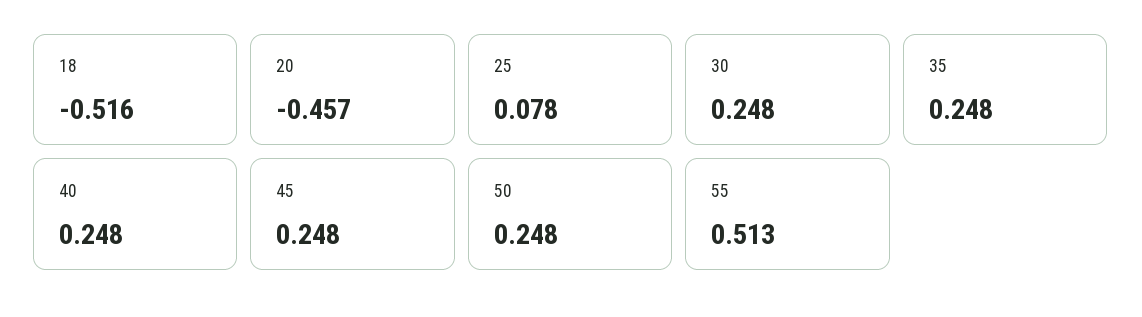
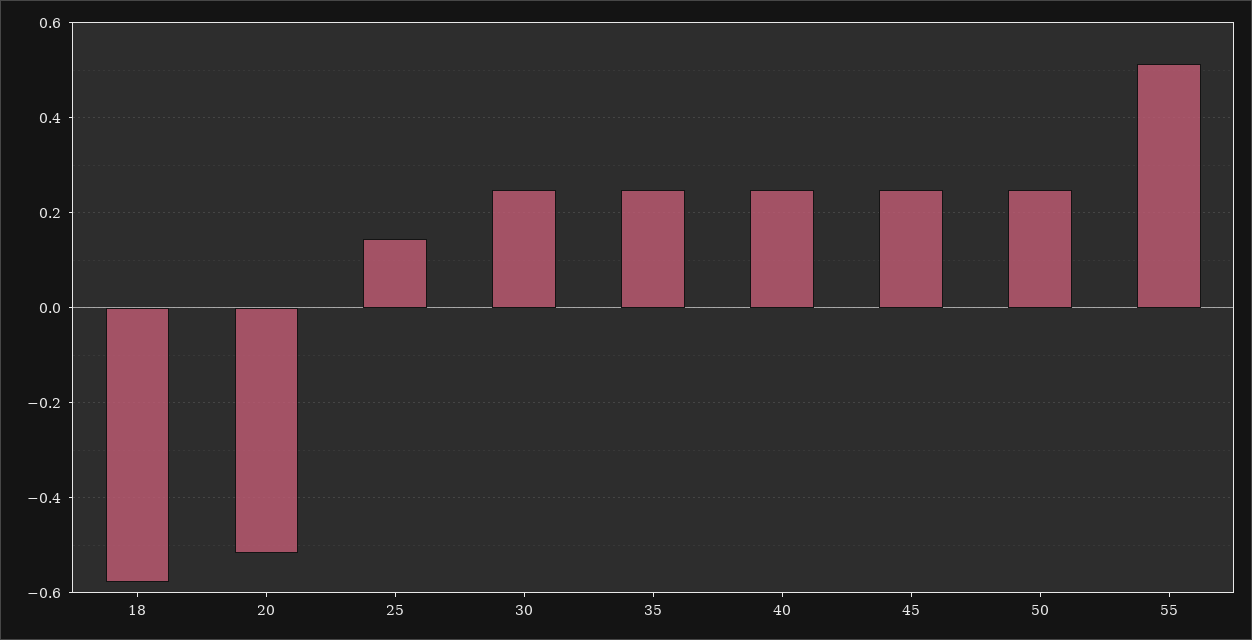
18: -0.516 -> -0.58
20: -0.457 -> -0.52
25: 0.078 -> 0.14

